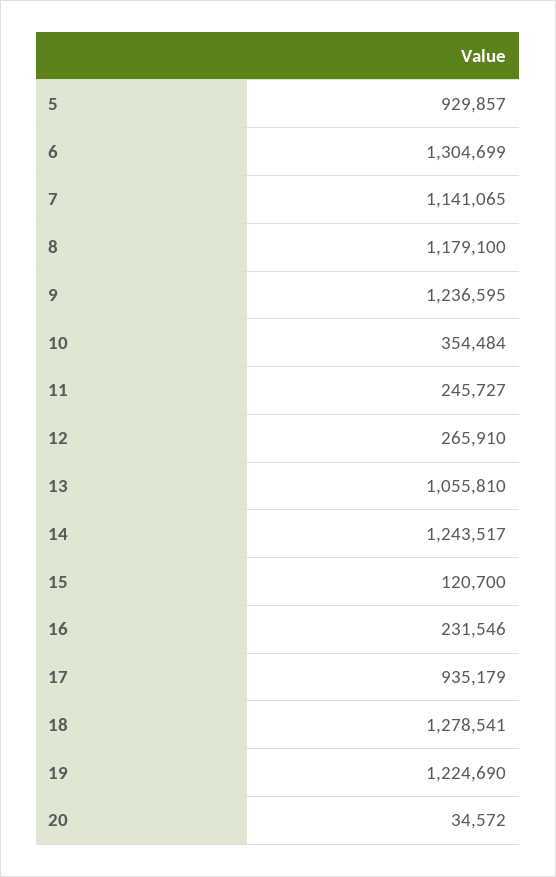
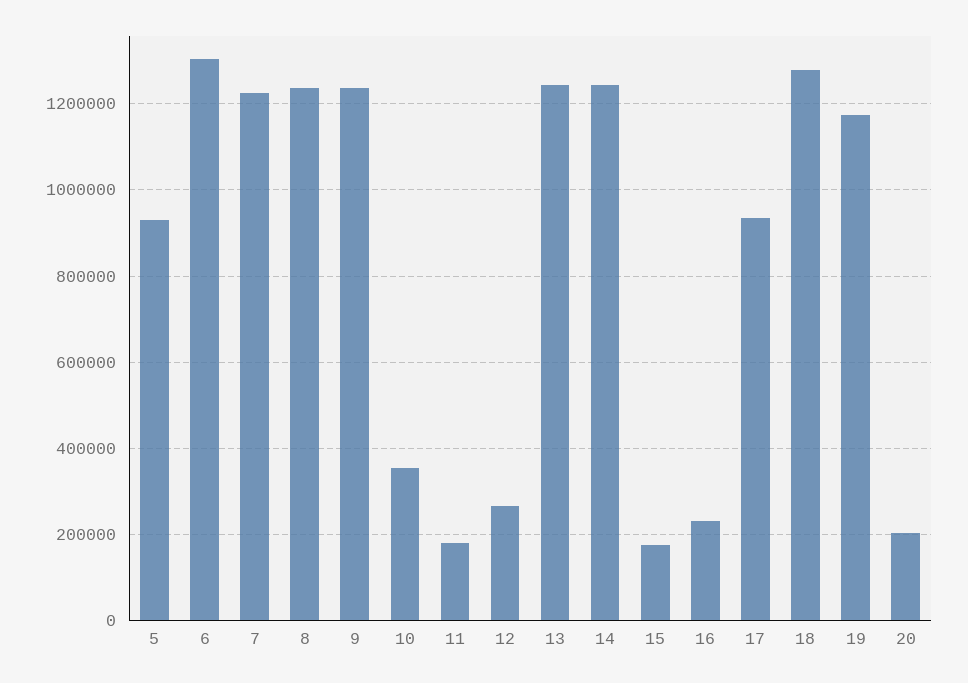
7: 1141065 -> 1220000
8: 1179100 -> 1240000
11: 245727 -> 180000
13: 1055810 -> 1240000
15: 120700 -> 180000
19: 1224690 -> 1180000
20: 34572 -> 200000

